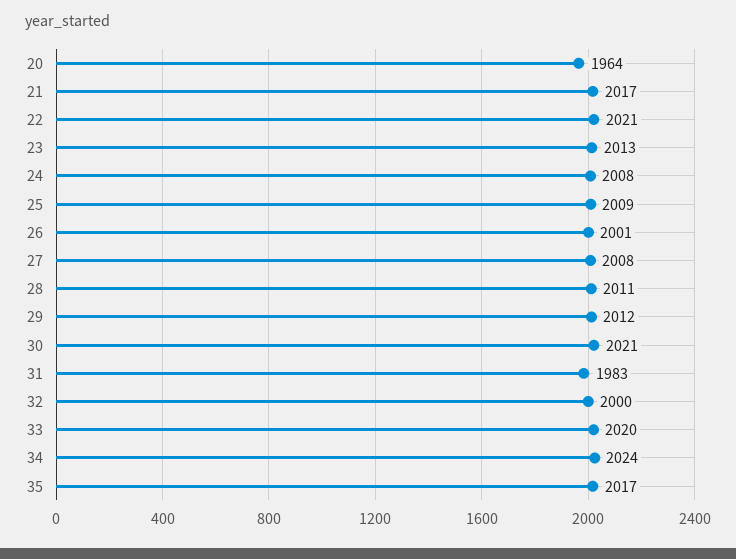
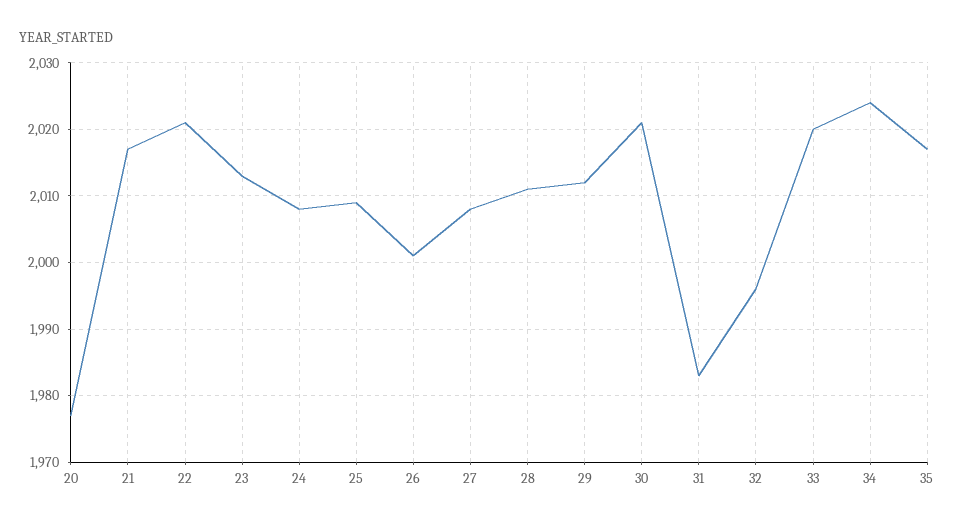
20: 1964 -> 1977
32: 2000 -> 1996

